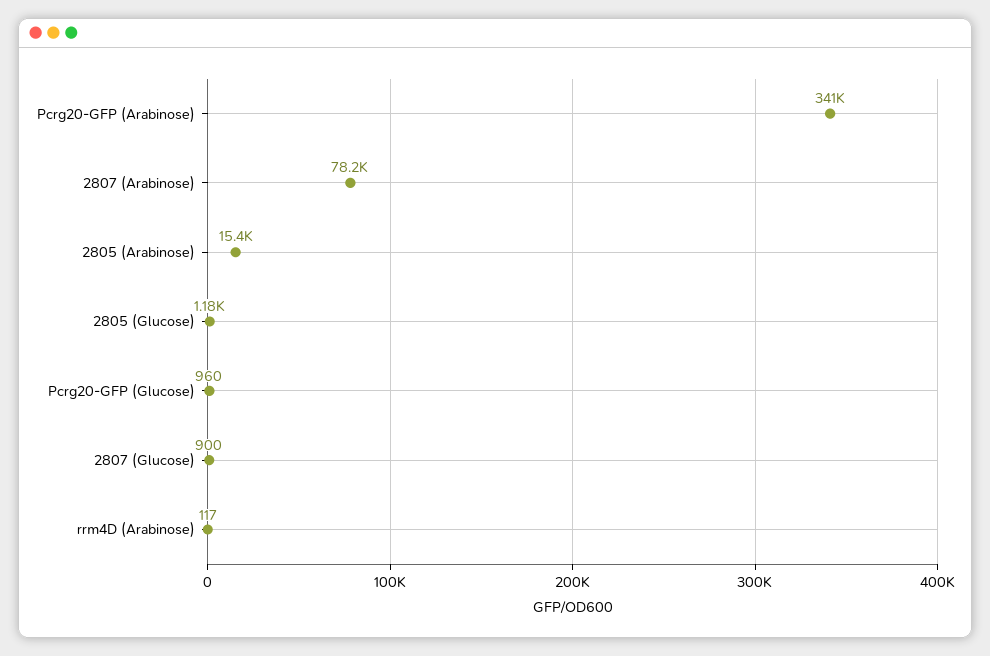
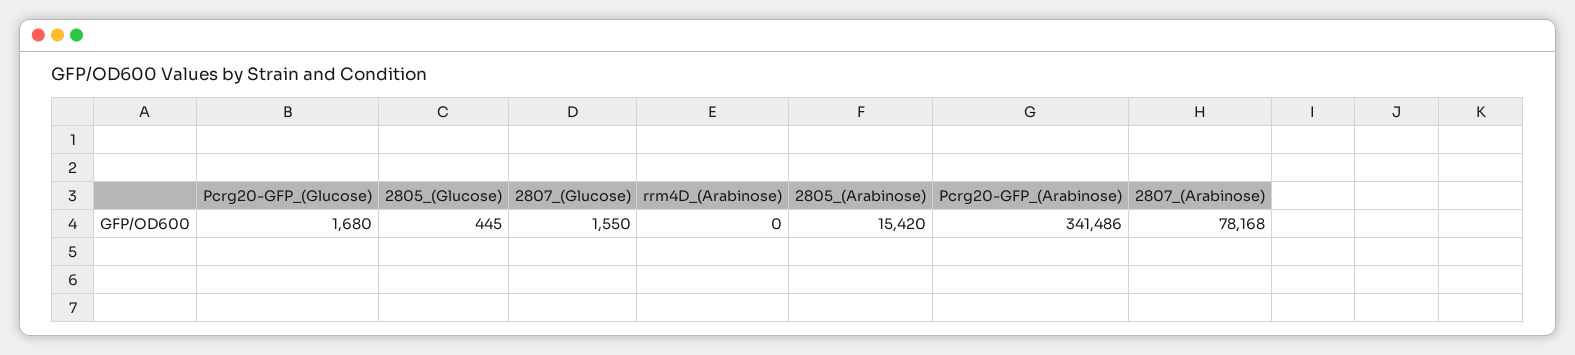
2805 (Glucose): 1180 -> 445
Pcrg20-GFP (Glucose): 960 -> 1680
2807 (Glucose): 900 -> 1550
rrm4D (Arabinose): 117 -> 0

